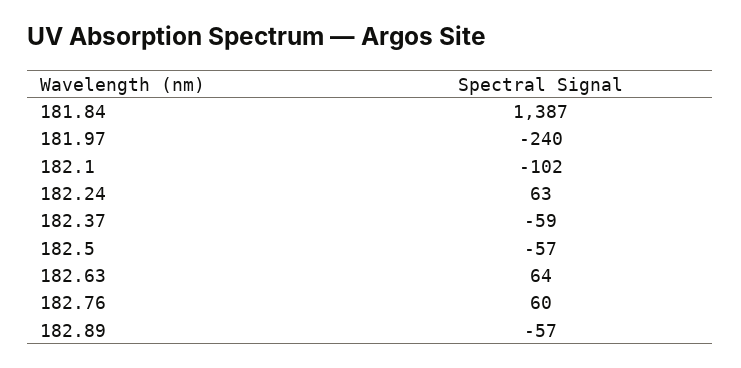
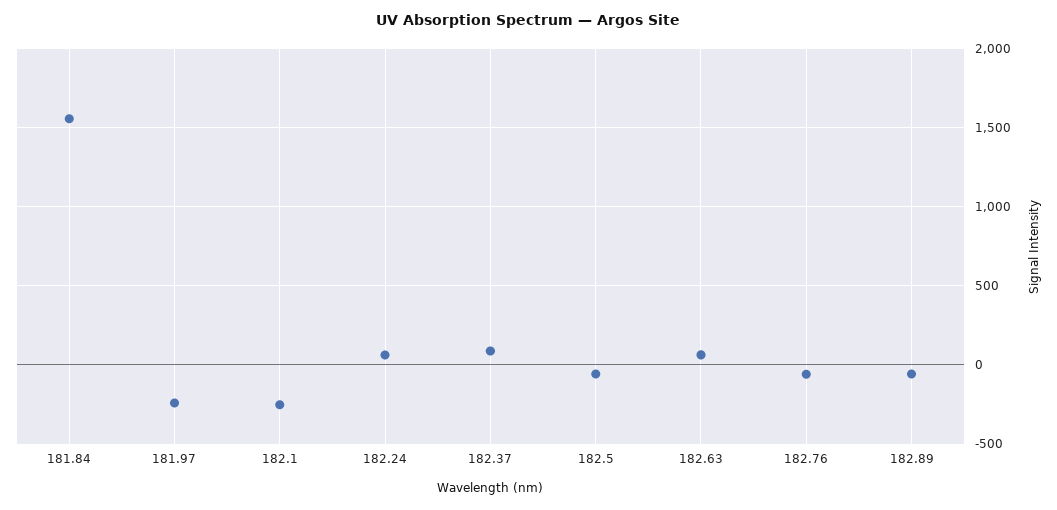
181.84: 1387 -> 1550
182.1: -102 -> -250
182.37: -59 -> 100
182.76: 60 -> -50

